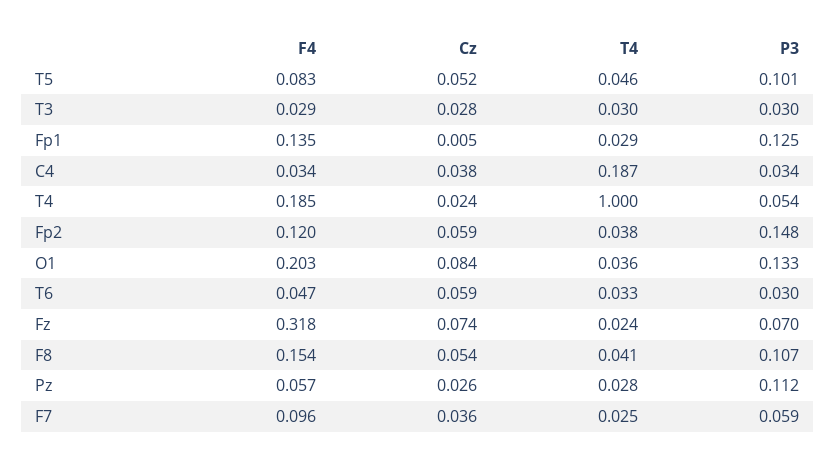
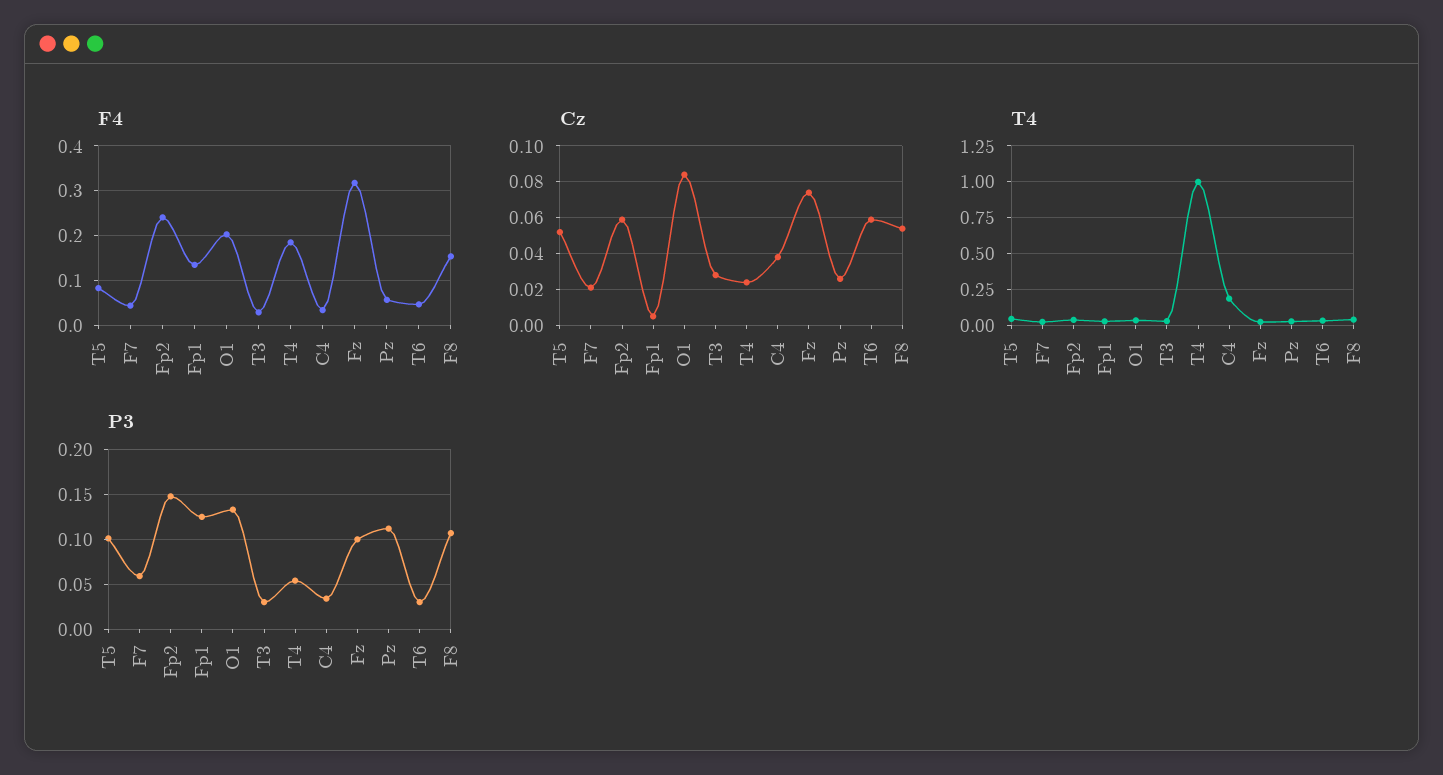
F4, Fp2: 0.12 -> 0.24
P3, Fz: 0.07 -> 0.1
F4, F7: 0.096 -> 0.04
Cz, F7: 0.036 -> 0.02

